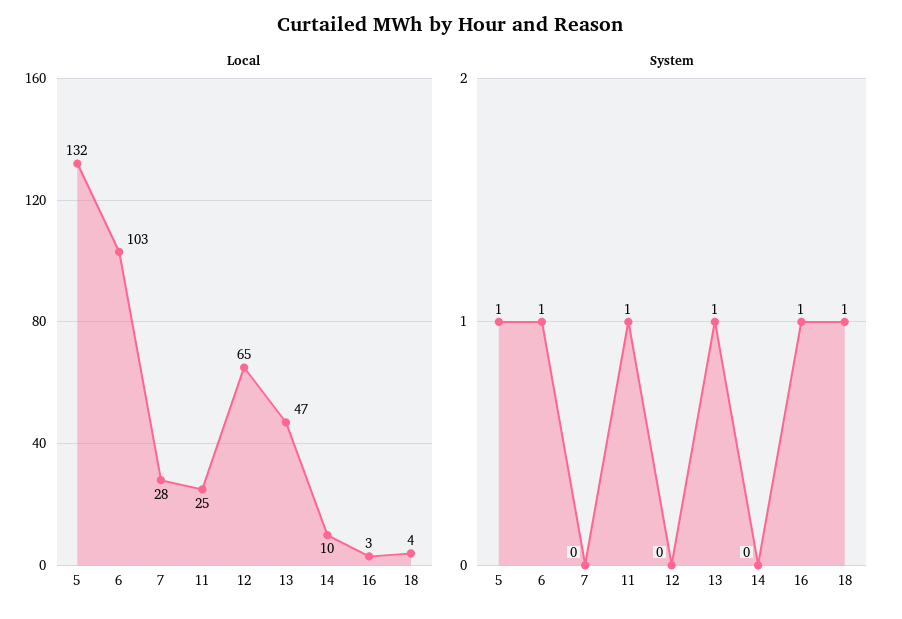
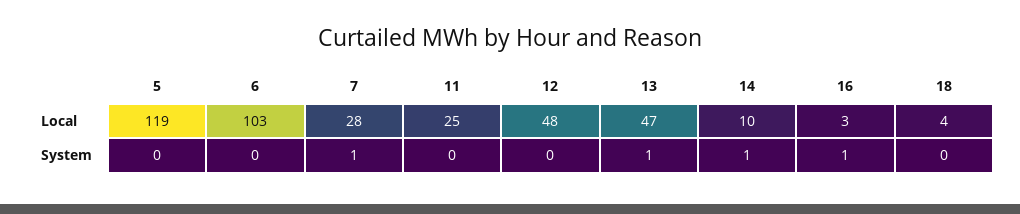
Local, 5: 132 -> 119
Local, 12: 65 -> 48
System, 5: 1 -> 0
System, 6: 1 -> 0
System, 7: 0 -> 1
System, 11: 1 -> 0
System, 14: 0 -> 1
System, 18: 1 -> 0

